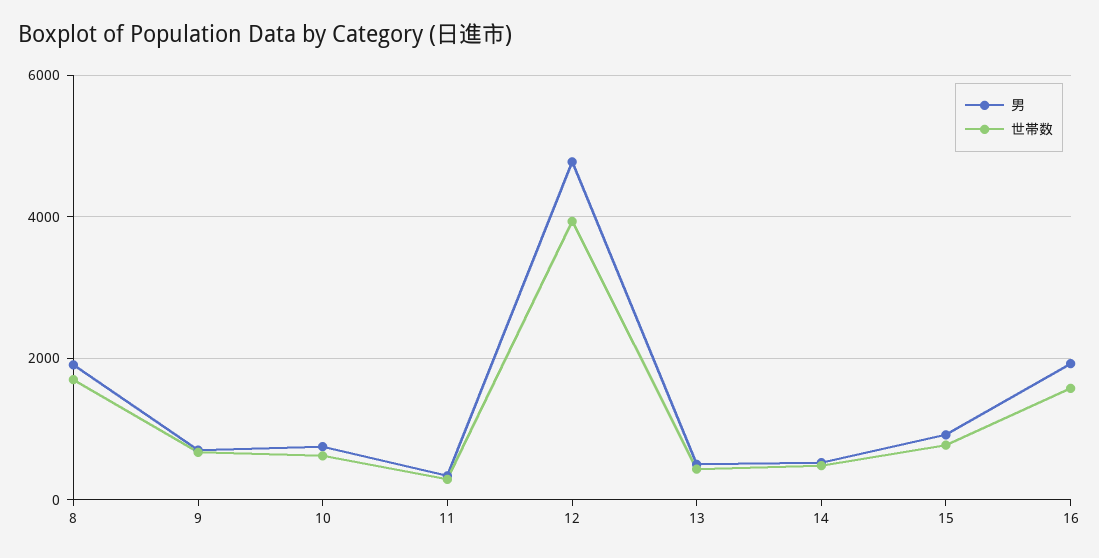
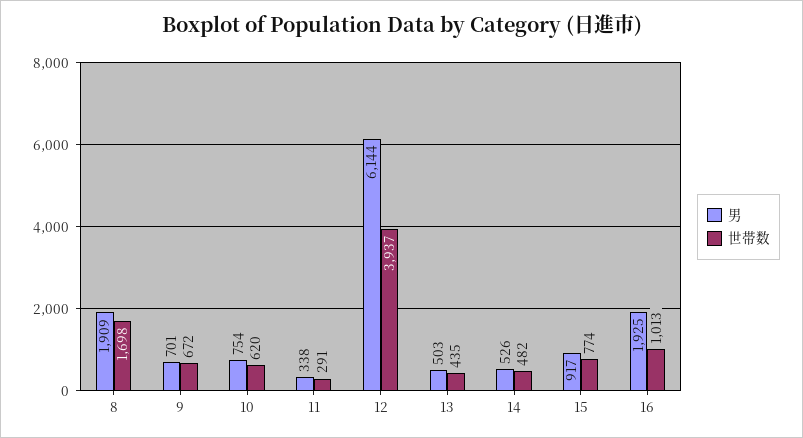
男, 12: 4800 -> 6144
世帯数, 16: 1600 -> 1013

